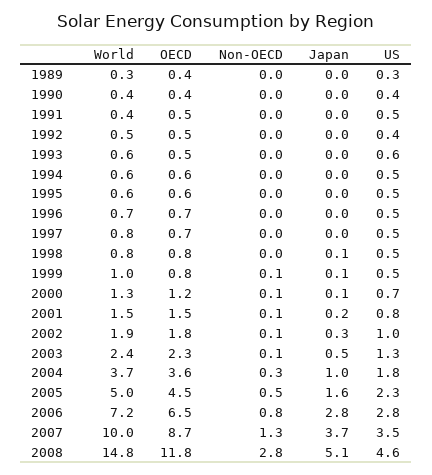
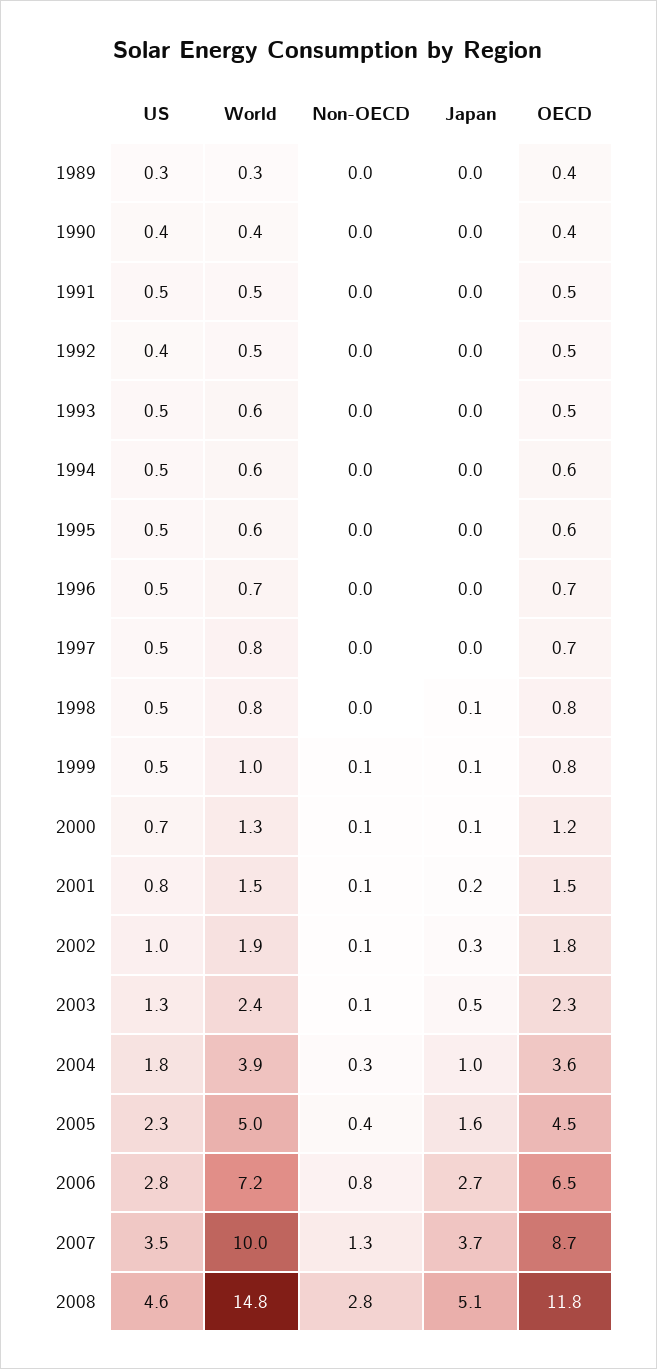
World, 1991: 0.4 -> 0.5
US, 1993: 0.6 -> 0.5
World, 2004: 3.7 -> 3.9
Non-OECD, 2005: 0.5 -> 0.4
Japan, 2006: 2.8 -> 2.7

